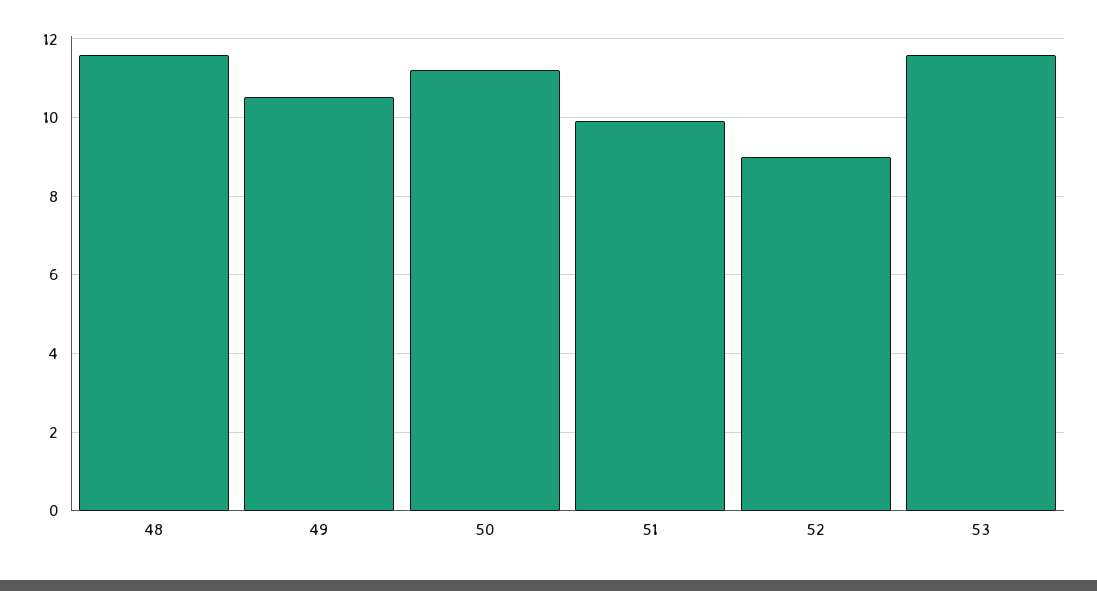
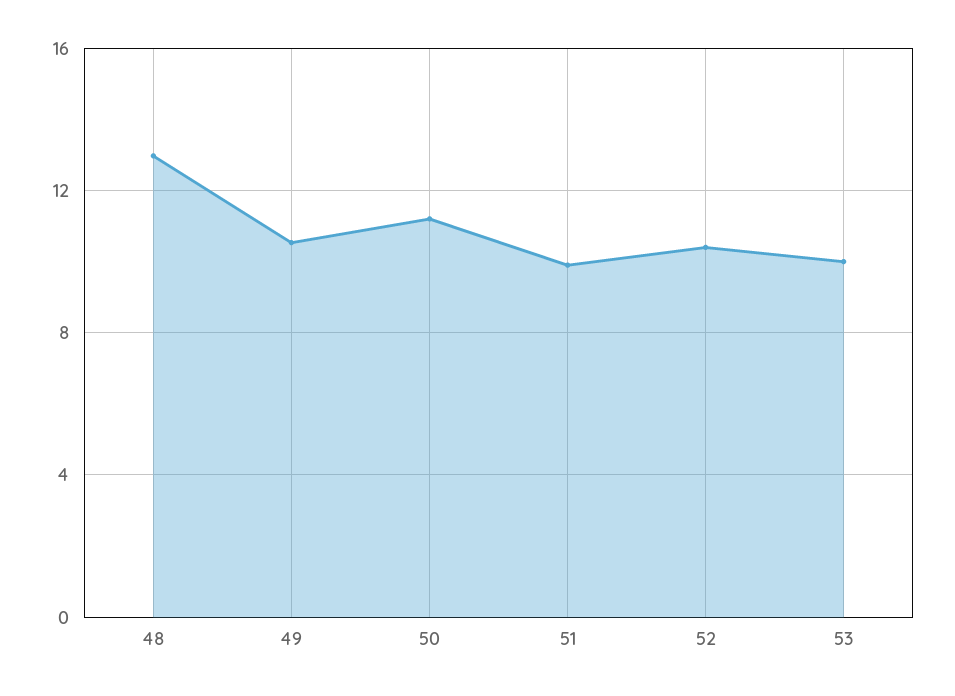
48: 11.6 -> 13
52: 9 -> 10.5
53: 11.6 -> 10

